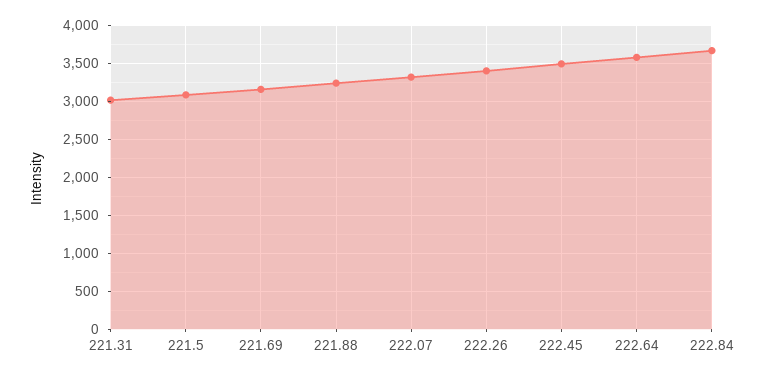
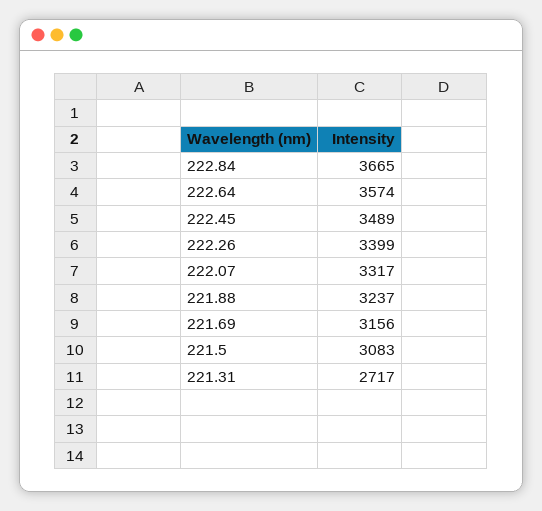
221.31: 3000 -> 2717

